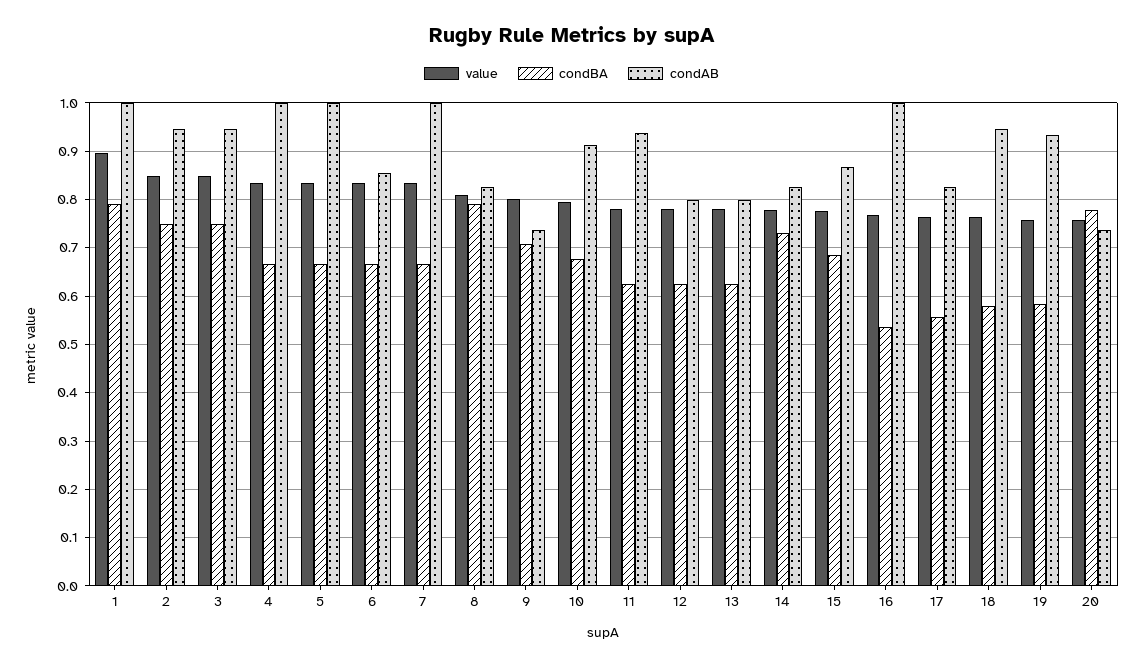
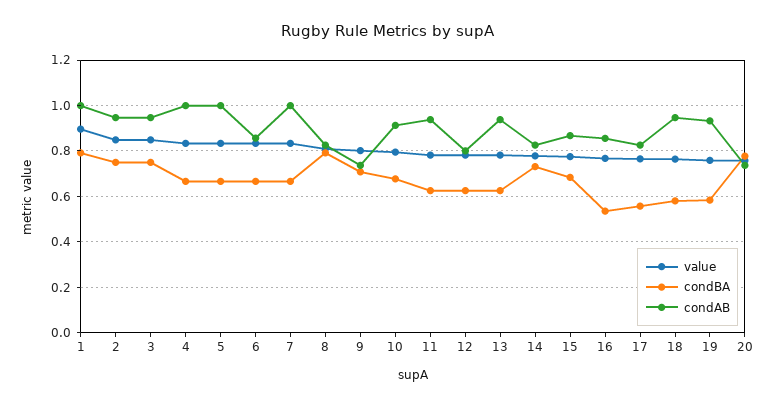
condAB, 13: 0.8 -> 0.95
condAB, 16: 1 -> 0.85

